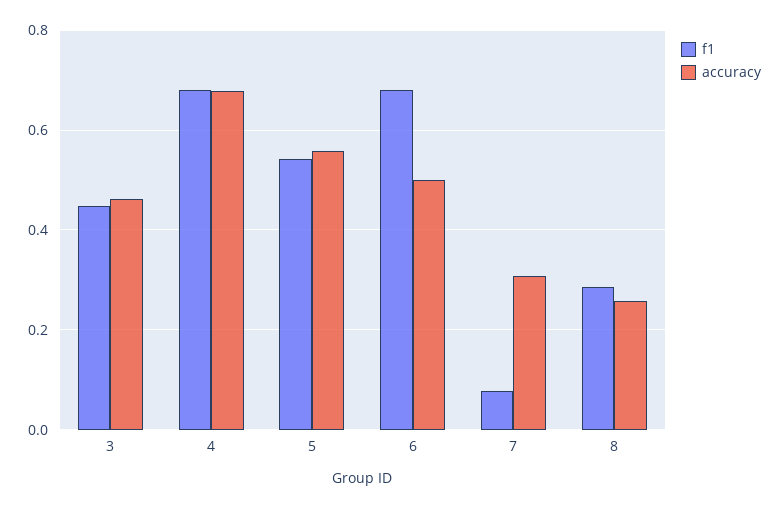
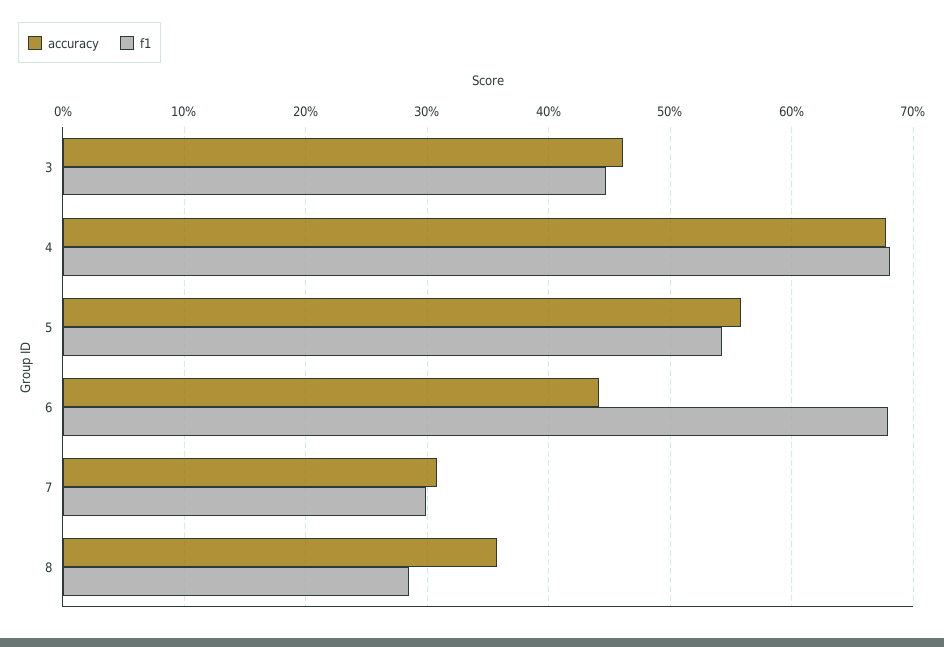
accuracy, 6: 0.5 -> 0.44
f1, 7: 0.08 -> 0.3
accuracy, 8: 0.26 -> 0.36

